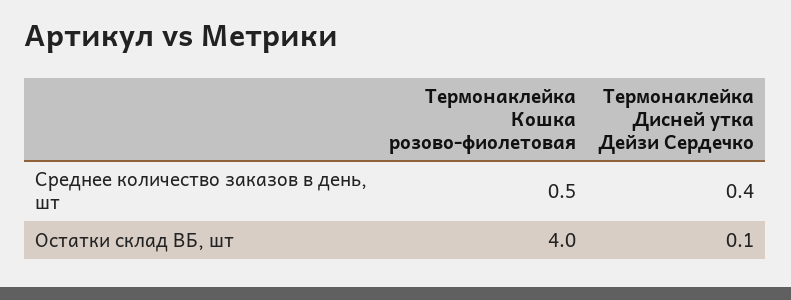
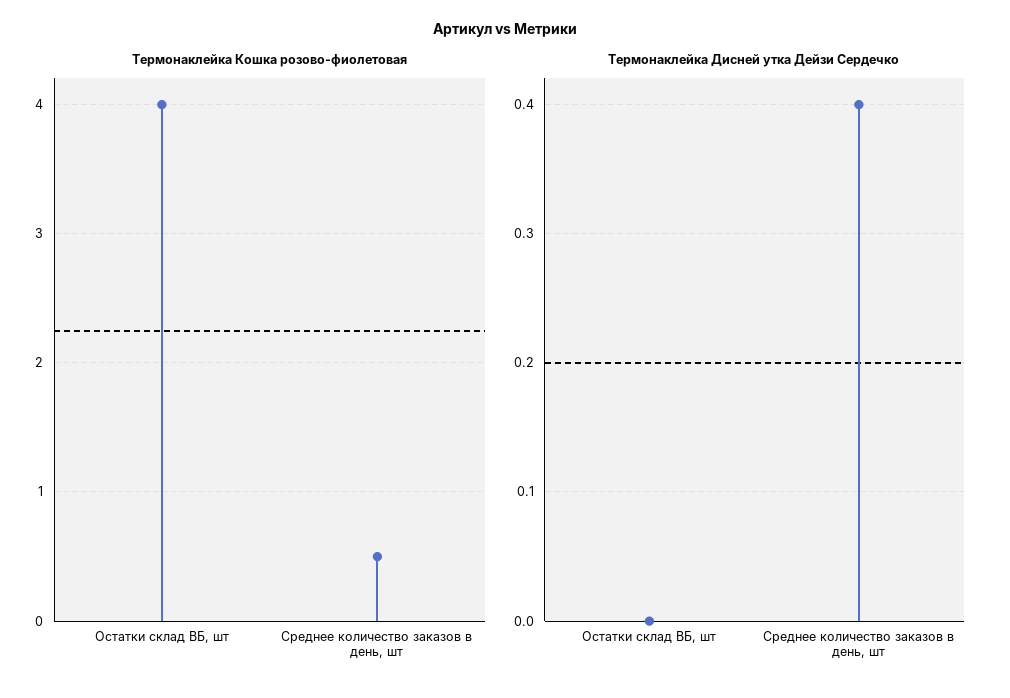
Термонаклейка Дисней утка Дейзи Сердечко, Остатки склад ВБ, шт: 0.1 -> 0

